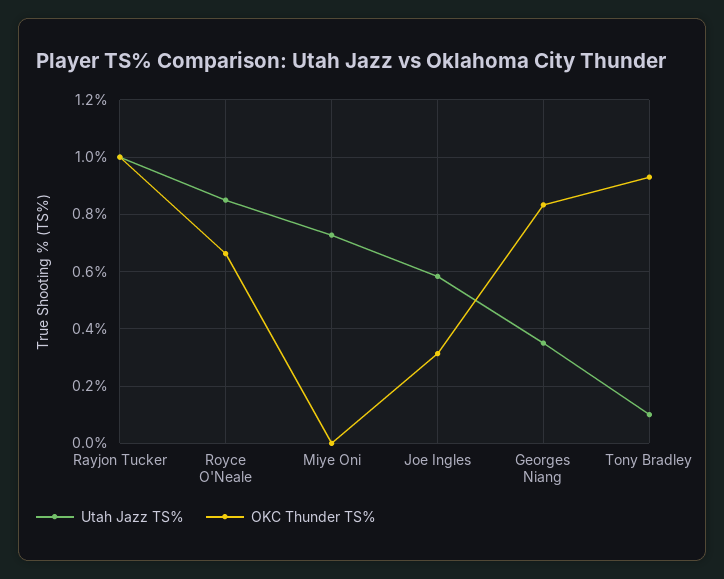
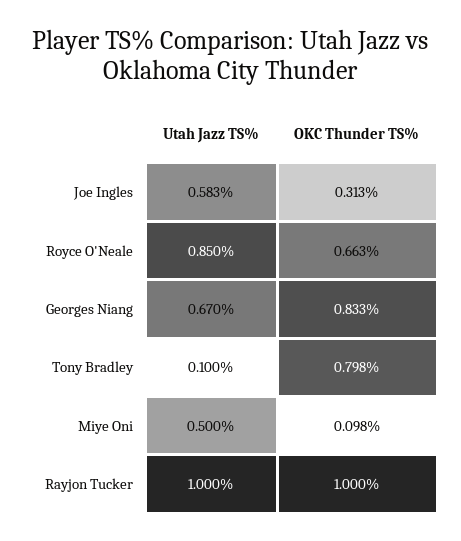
Utah Jazz TS%, Miye Oni: 0.725 -> 0.5
OKC Thunder TS%, Miye Oni: 0 -> 0.098
Utah Jazz TS%, Georges Niang: 0.35 -> 0.67
OKC Thunder TS%, Tony Bradley: 0.925 -> 0.798

